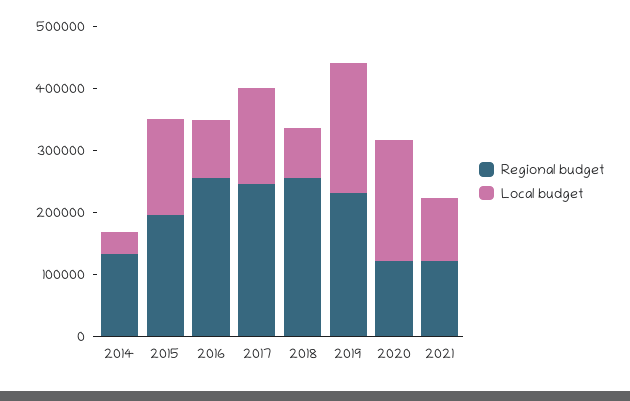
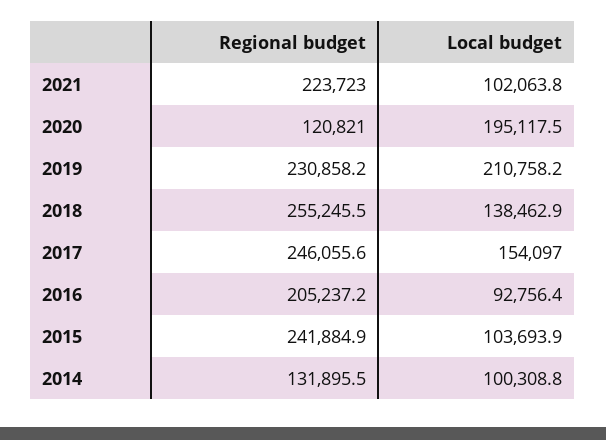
Local budget, 2014: 40000 -> 100308.8
Regional budget, 2015: 200000 -> 241884.9
Local budget, 2015: 160000 -> 103693.9
Regional budget, 2016: 260000 -> 205237.2
Local budget, 2018: 80000 -> 138462.9
Regional budget, 2021: 120000 -> 223723

